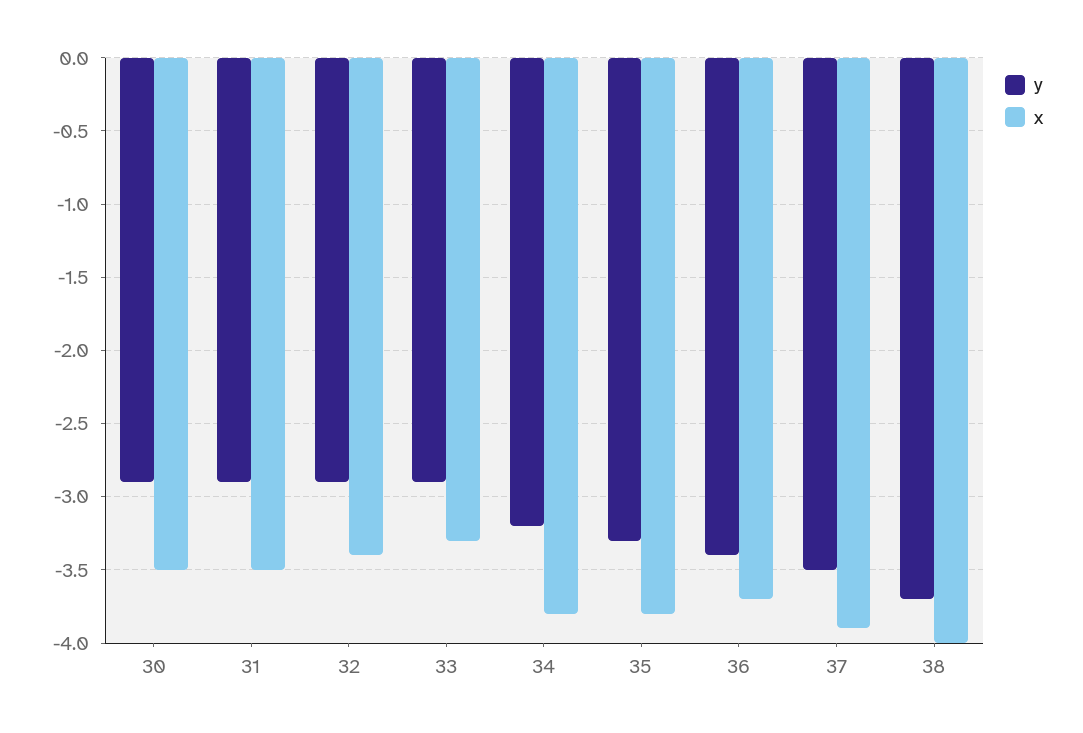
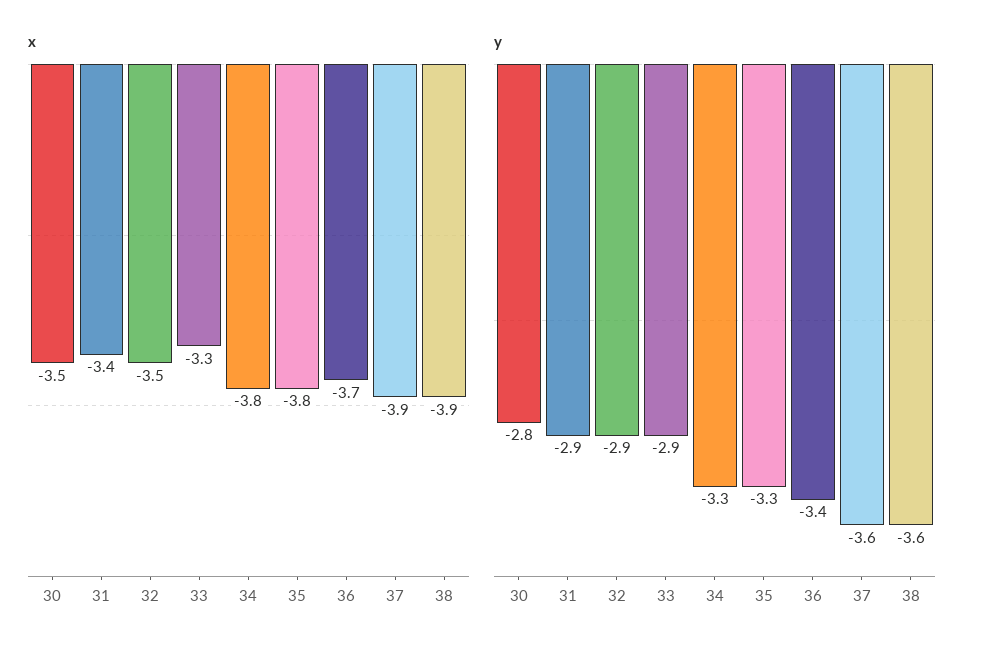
y, 30: -2.9 -> -2.8
x, 31: -3.5 -> -3.4
x, 32: -3.4 -> -3.5
y, 34: -3.2 -> -3.3
y, 37: -3.5 -> -3.6
y, 38: -3.7 -> -3.6
x, 38: -4 -> -3.9

